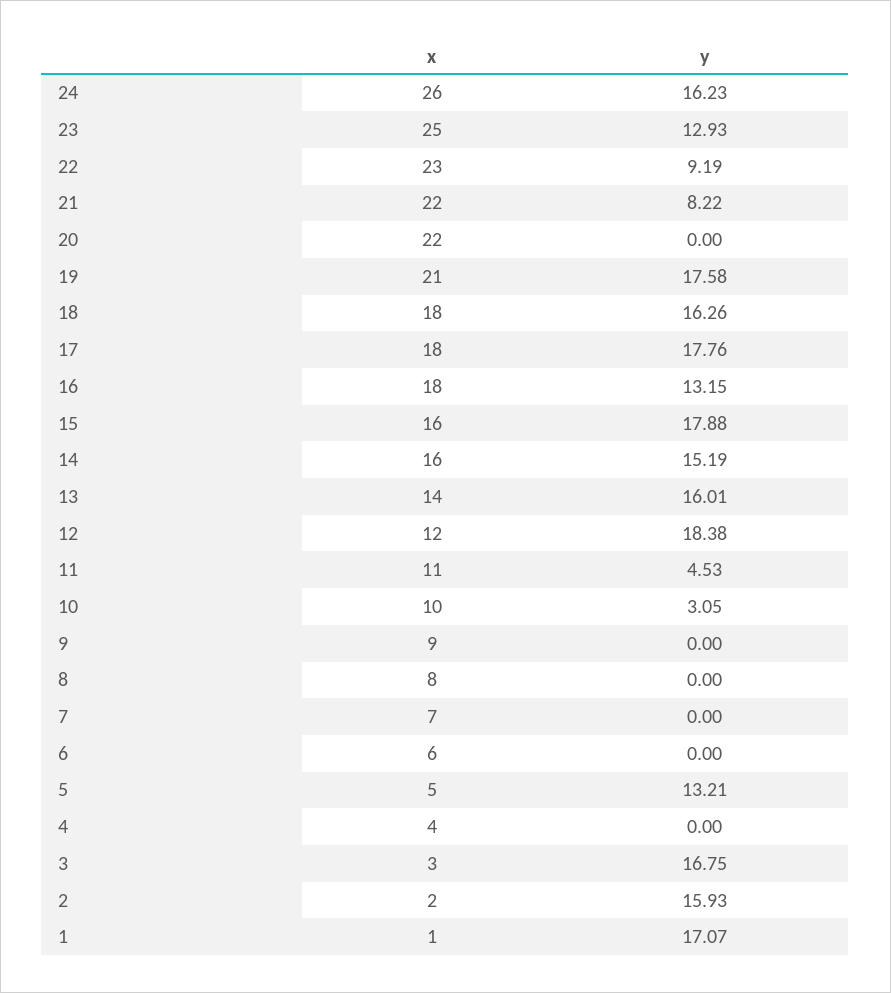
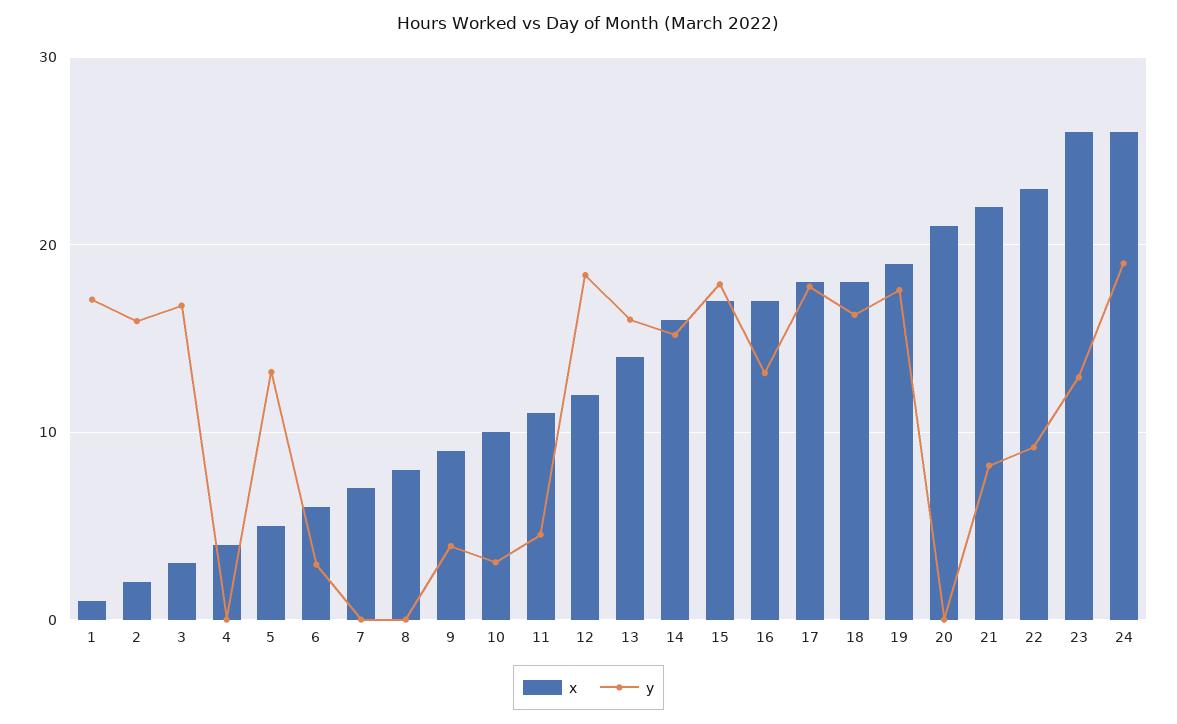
y, 24: 16.23 -> 19
x, 23: 25 -> 26
x, 20: 22 -> 21
x, 19: 21 -> 19
x, 16: 18 -> 17
x, 15: 16 -> 17
y, 9: 0 -> 4
y, 6: 0 -> 3

